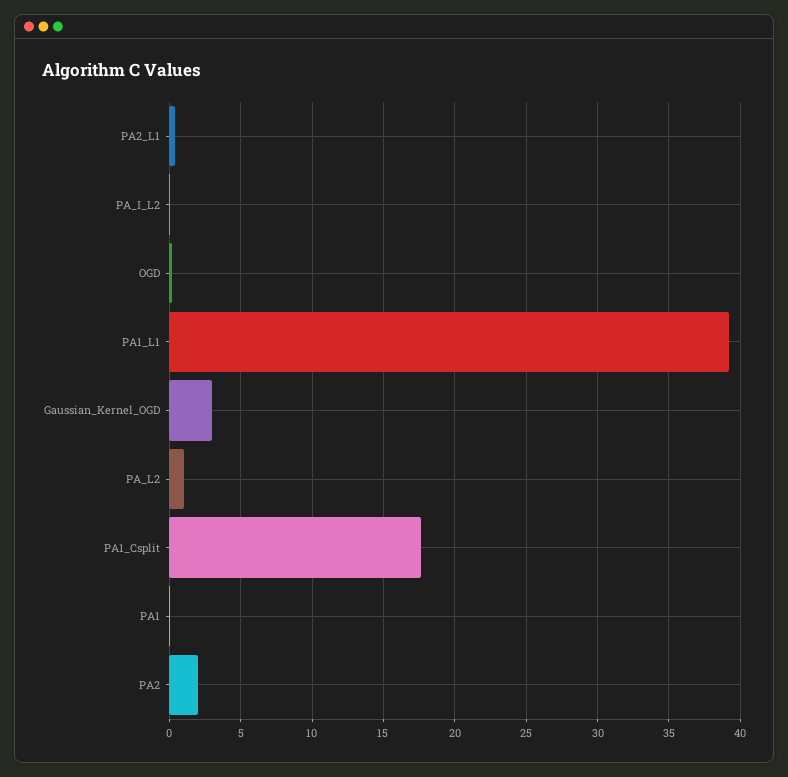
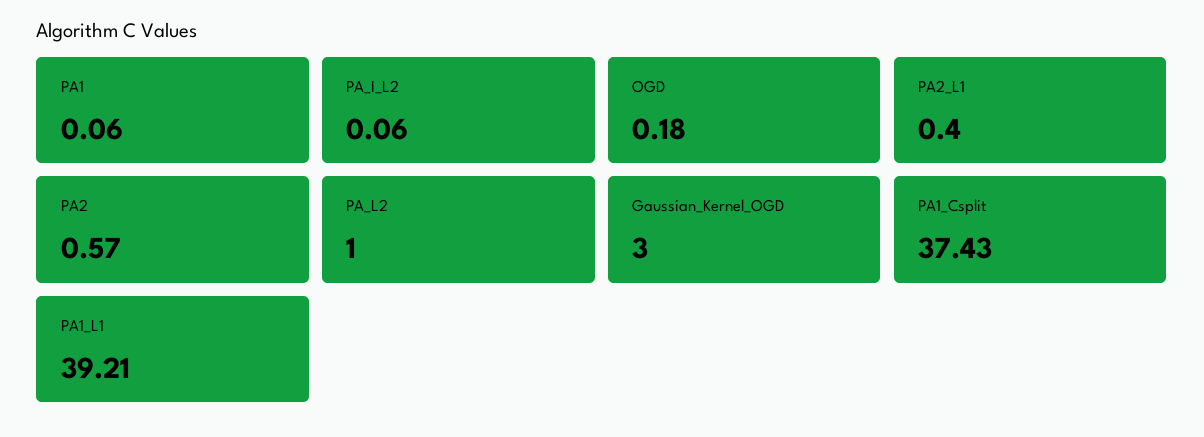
PA1_Csplit: 17.5 -> 37.43
PA2: 2 -> 0.57

